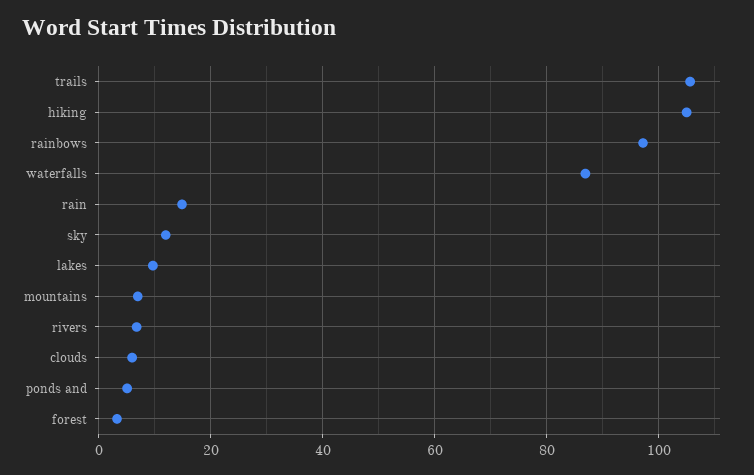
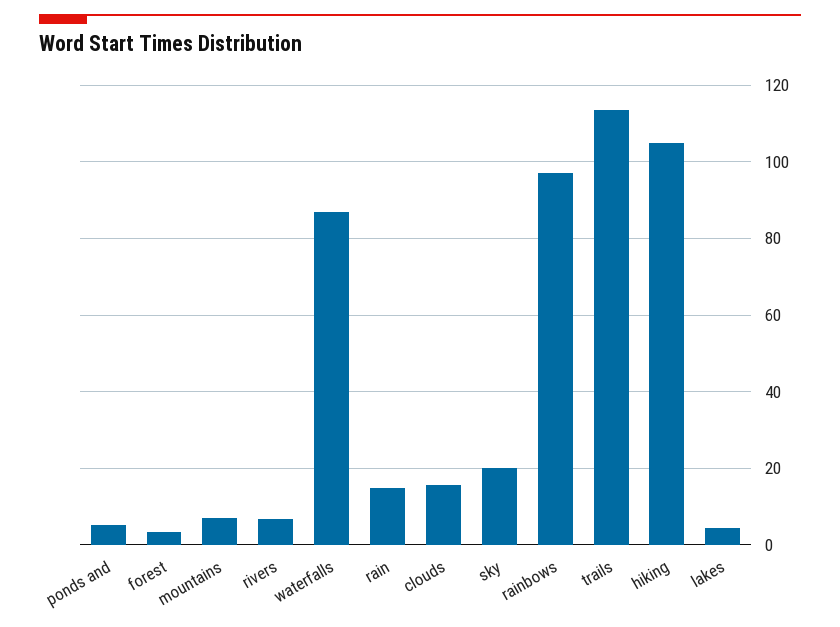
trails: 106 -> 114
sky: 12 -> 20
lakes: 10 -> 4
clouds: 6 -> 16

